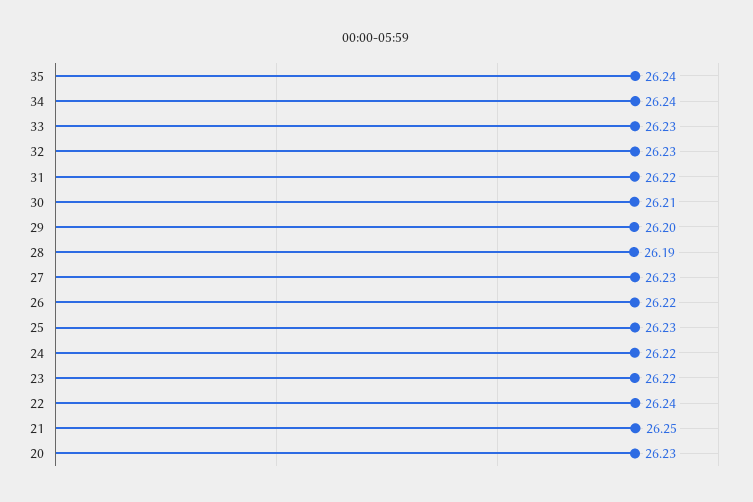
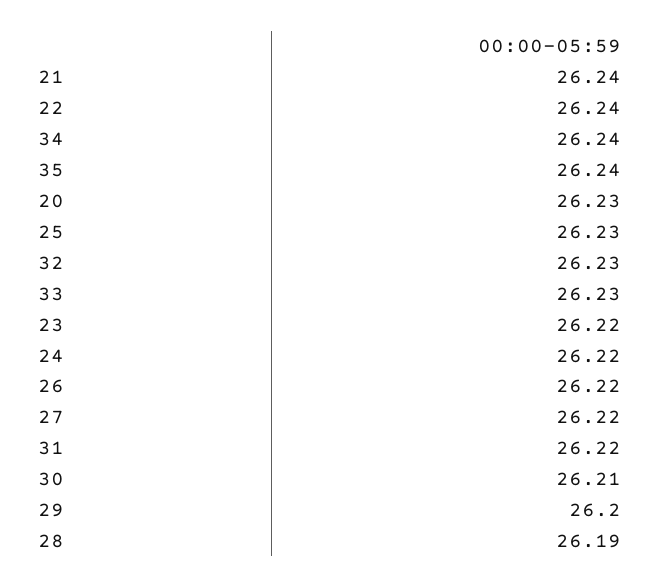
27: 26.23 -> 26.22
21: 26.25 -> 26.24

